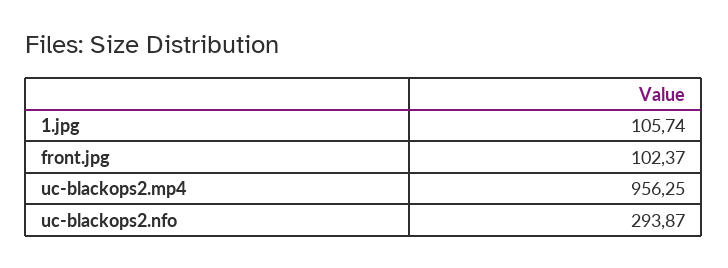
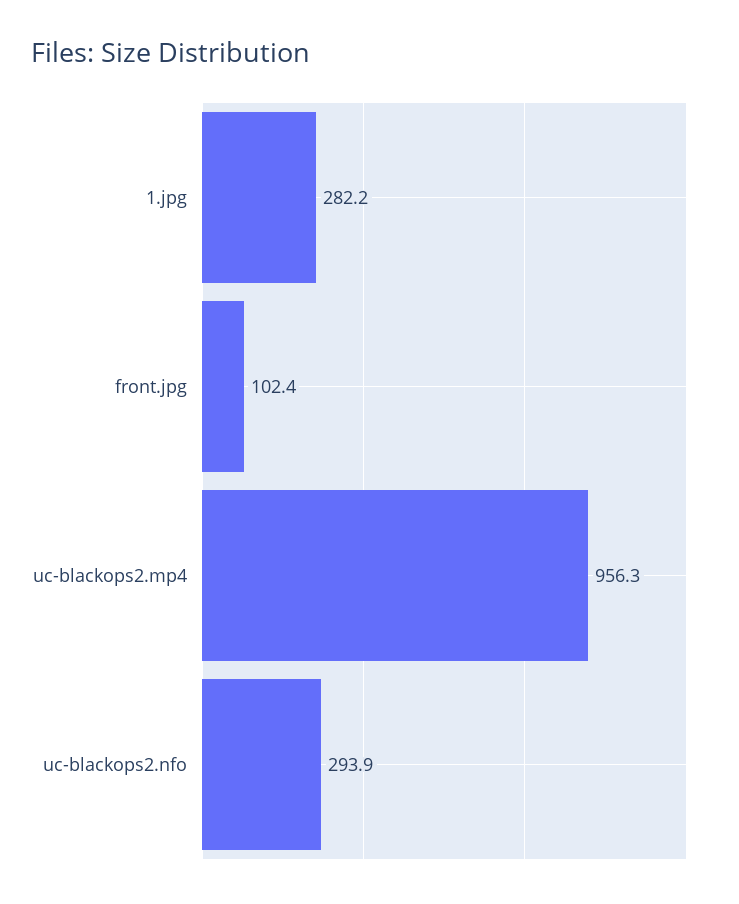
1.jpg: 105.74 -> 282.2

